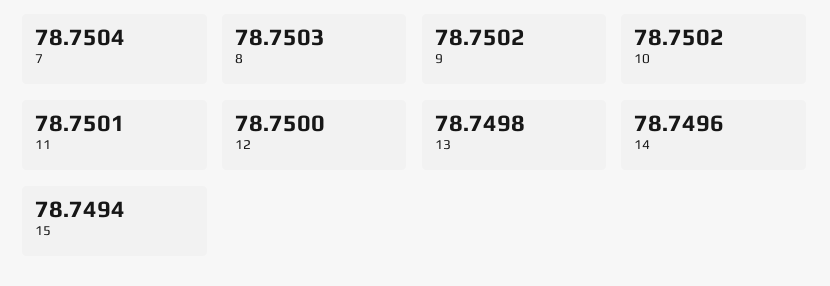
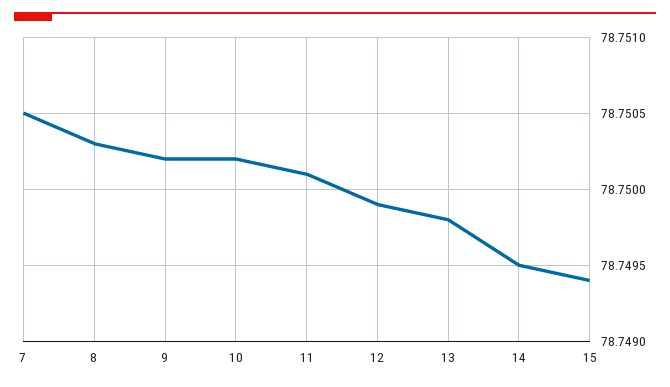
7: 78.7504 -> 78.7505
12: 78.75 -> 78.7499
14: 78.7496 -> 78.7495

